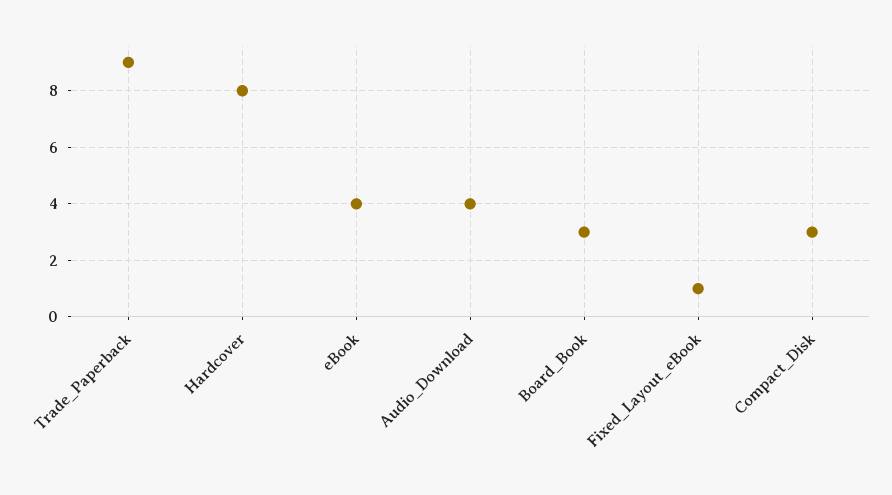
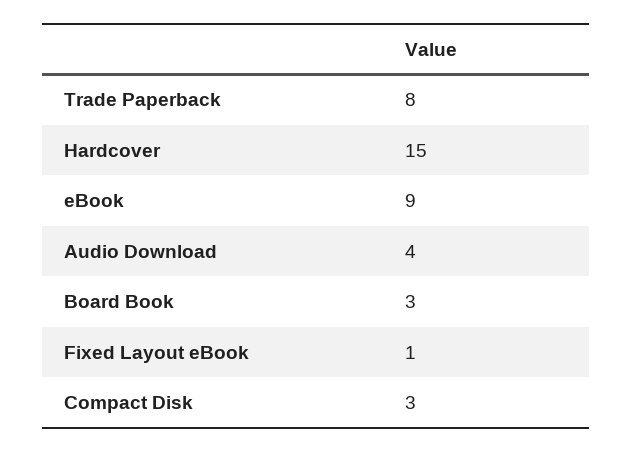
Trade_Paperback: 9 -> 8
Hardcover: 8 -> 15
eBook: 4 -> 9

